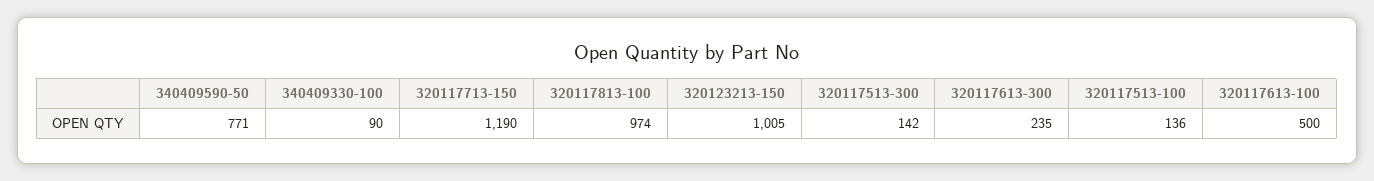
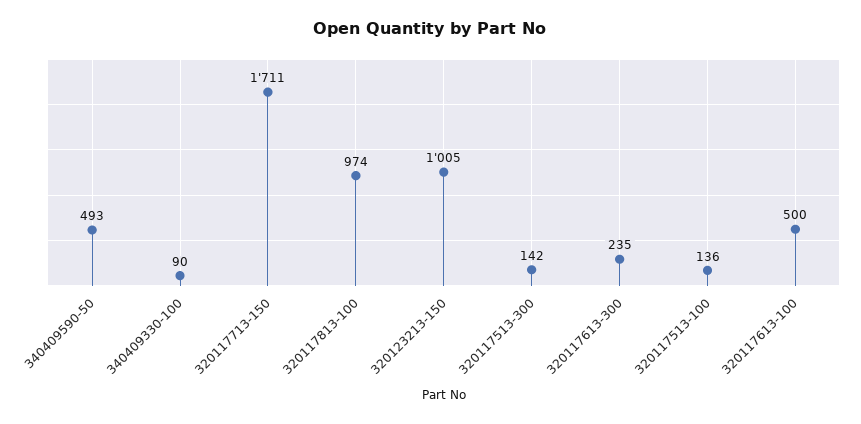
340409590-50: 771 -> 493
320117713-150: 1190 -> 1711

